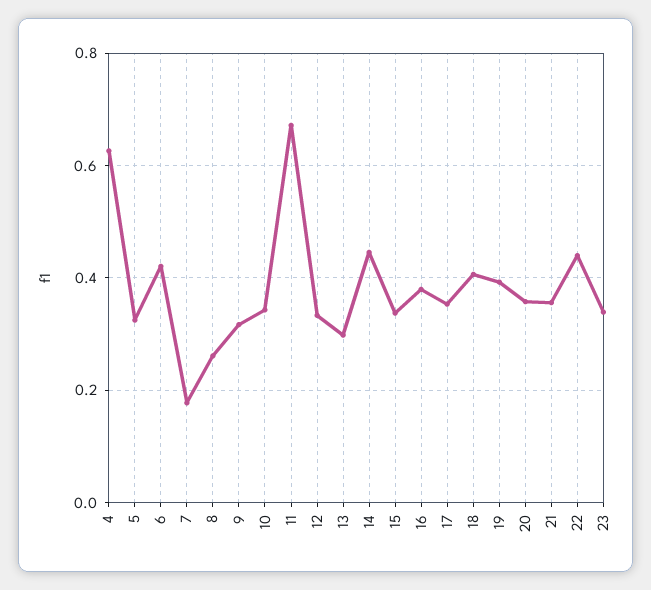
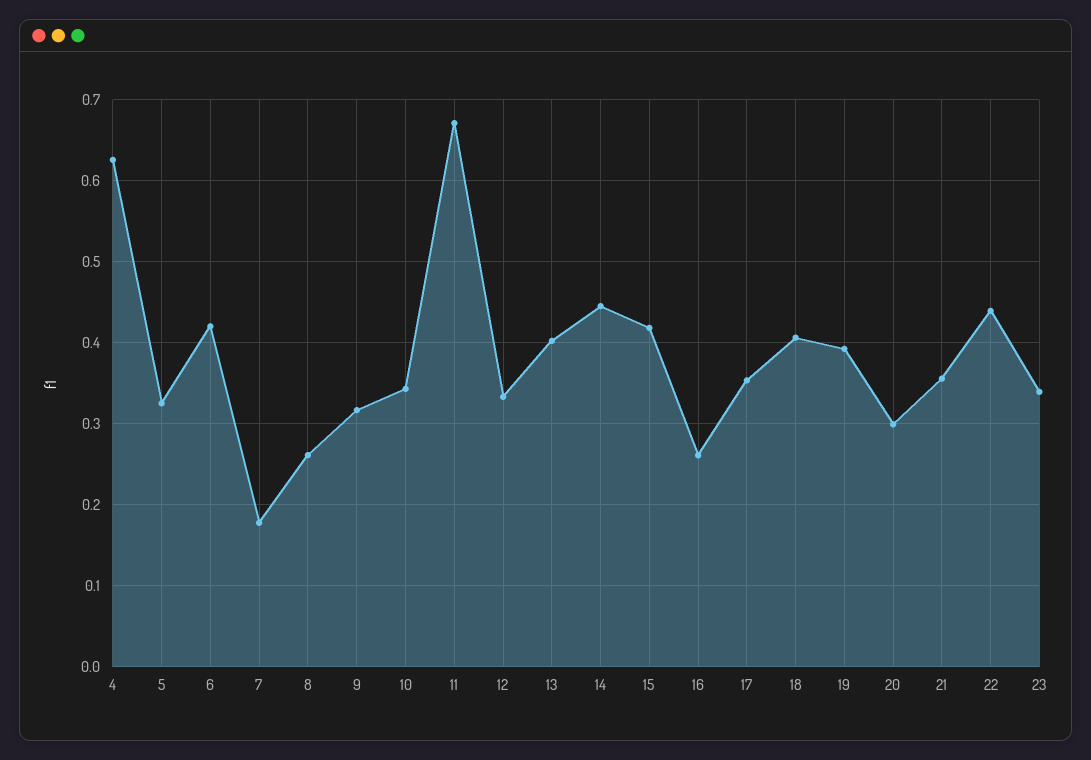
13: 0.3 -> 0.4
15: 0.34 -> 0.42
16: 0.38 -> 0.26
20: 0.36 -> 0.3

